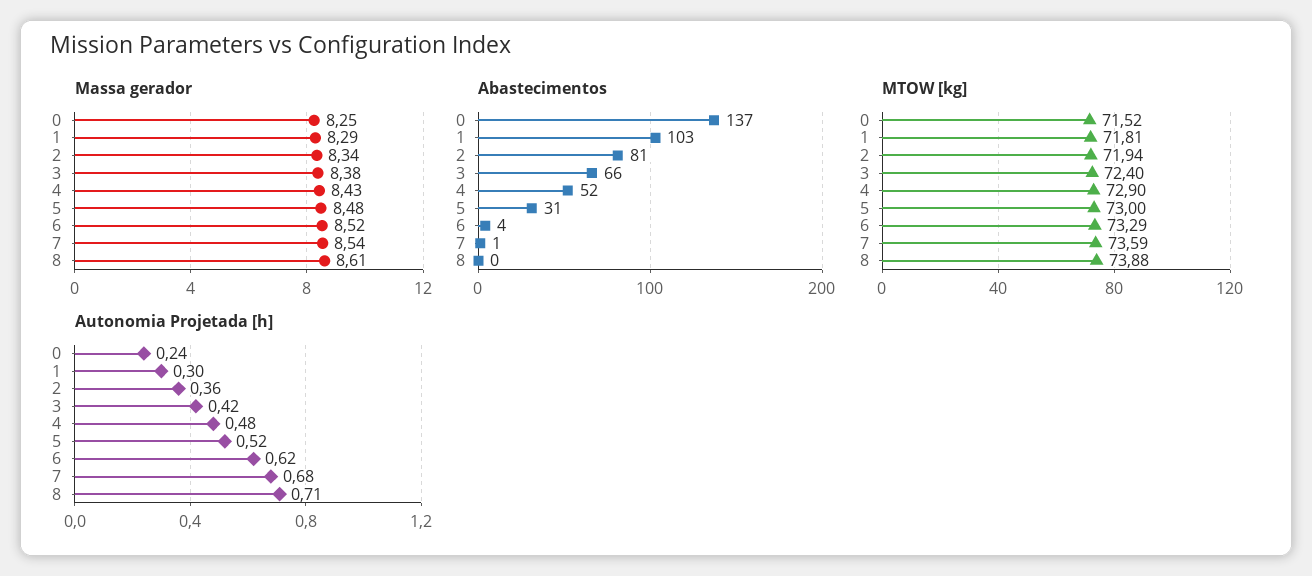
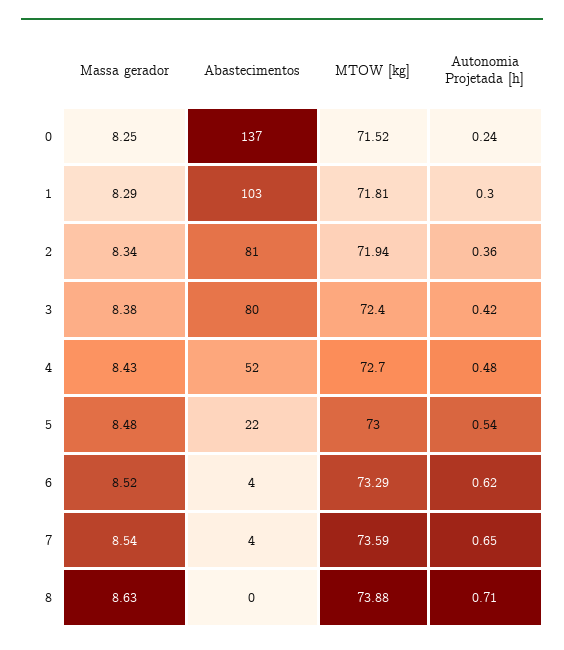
Massa gerador, 8: 8.61 -> 8.63
Abastecimentos, 3: 66 -> 80
Abastecimentos, 5: 31 -> 22
Abastecimentos, 7: 1 -> 4
MTOW [kg], 4: 72.9 -> 72.7
Autonomia Projetada [h], 5: 0.52 -> 0.54
Autonomia Projetada [h], 7: 0.68 -> 0.65

